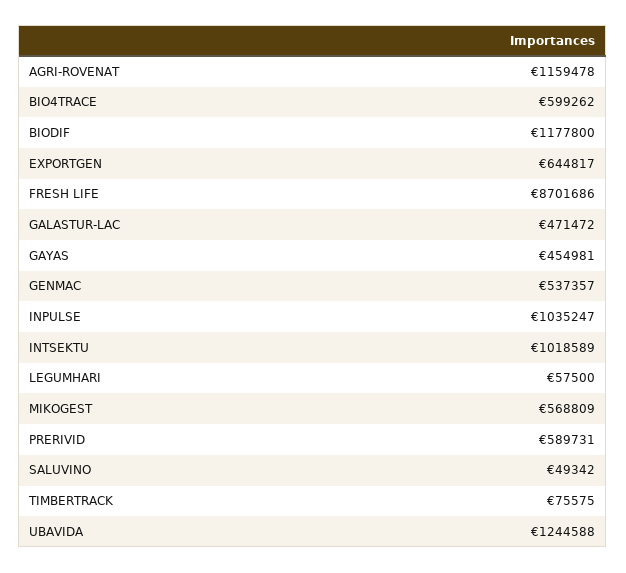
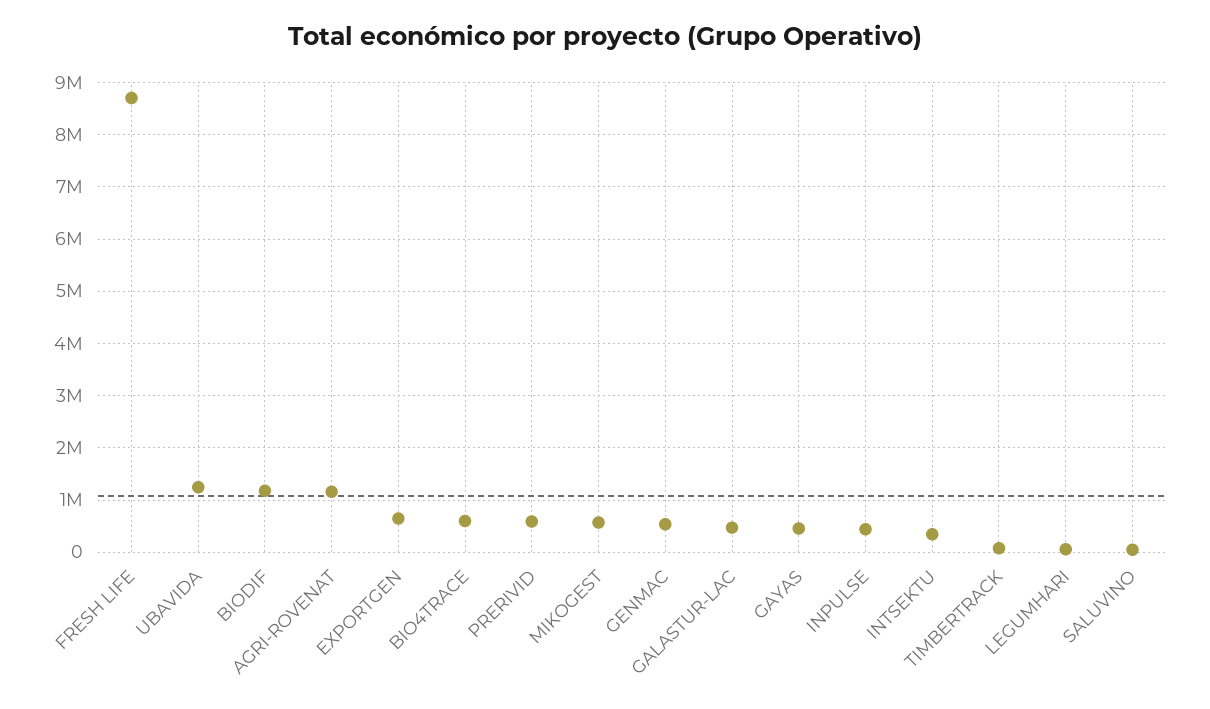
INPULSE: 1035247 -> 400000
INTSEKTU: 1018589 -> 400000

